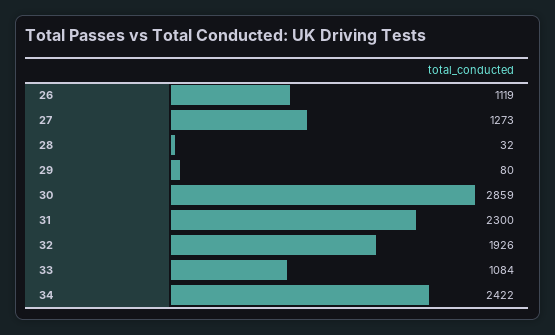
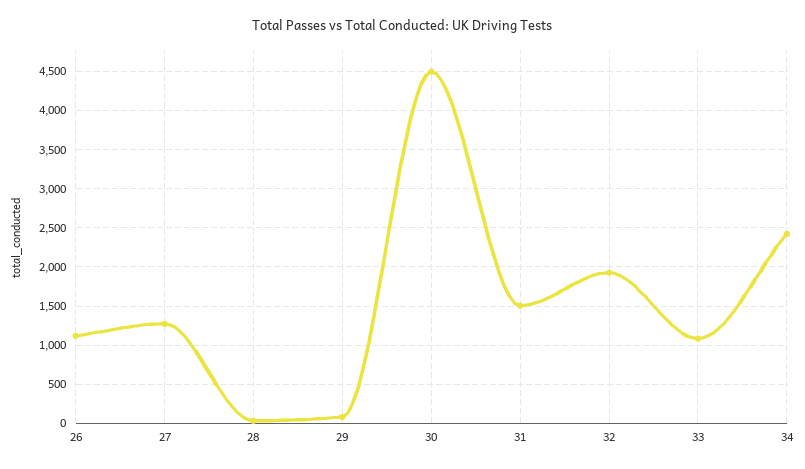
30: 2859 -> 4500
31: 2300 -> 1500

